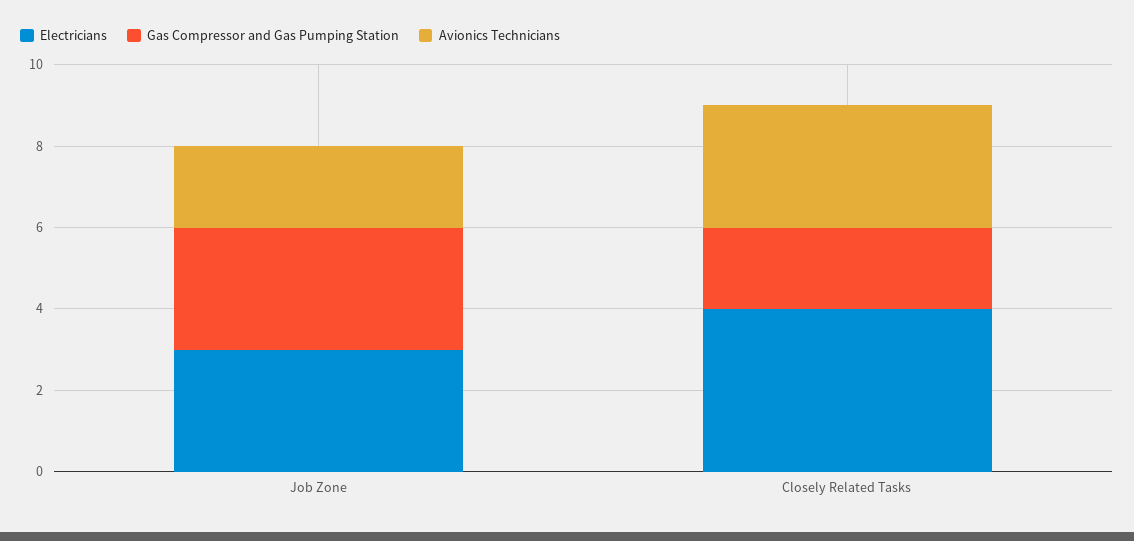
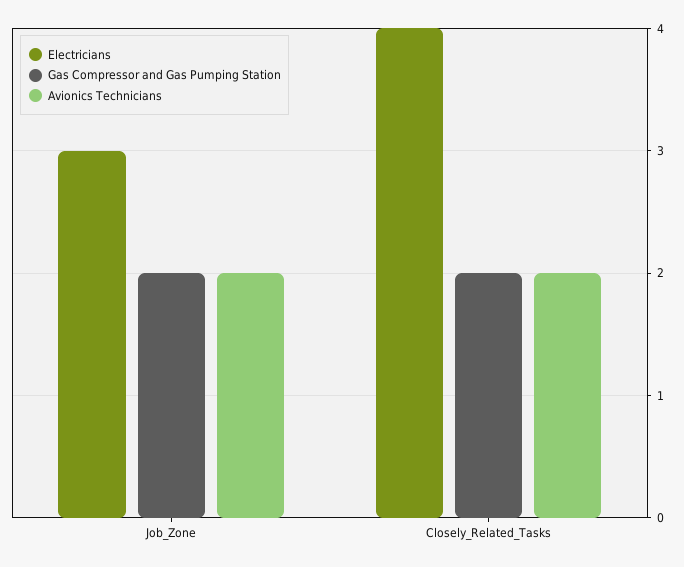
Gas Compressor and Gas Pumping Station, Job Zone: 3 -> 2
Avionics Technicians, Closely Related Tasks: 3 -> 2

